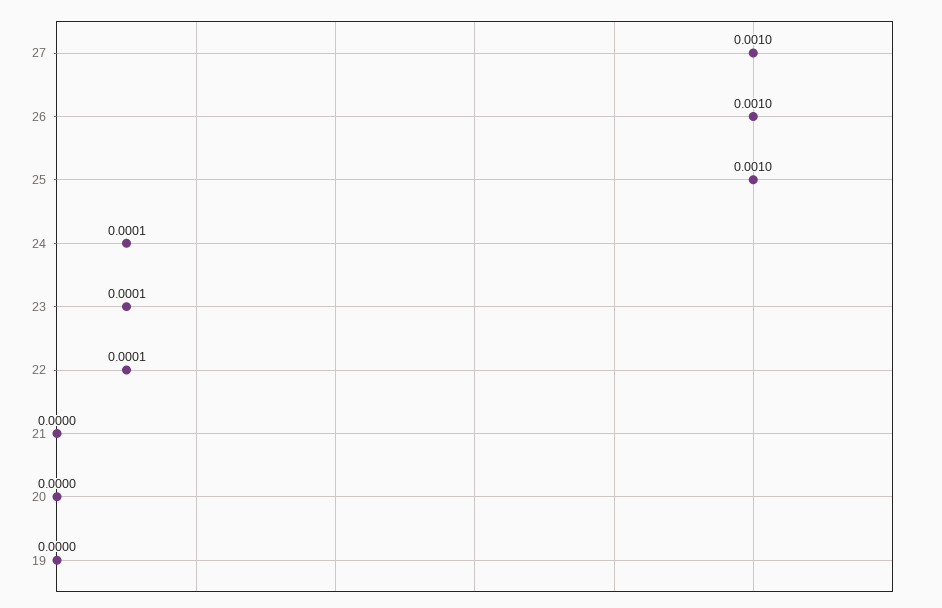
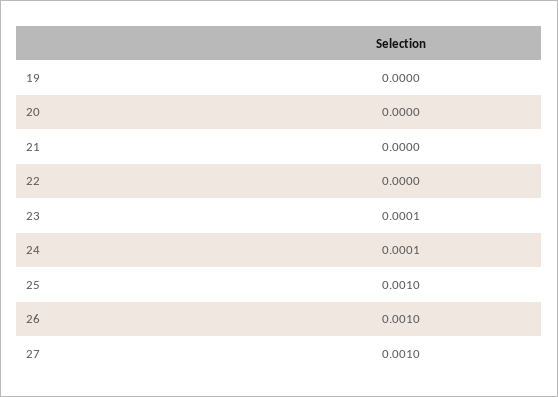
22: 0.0001 -> 0

